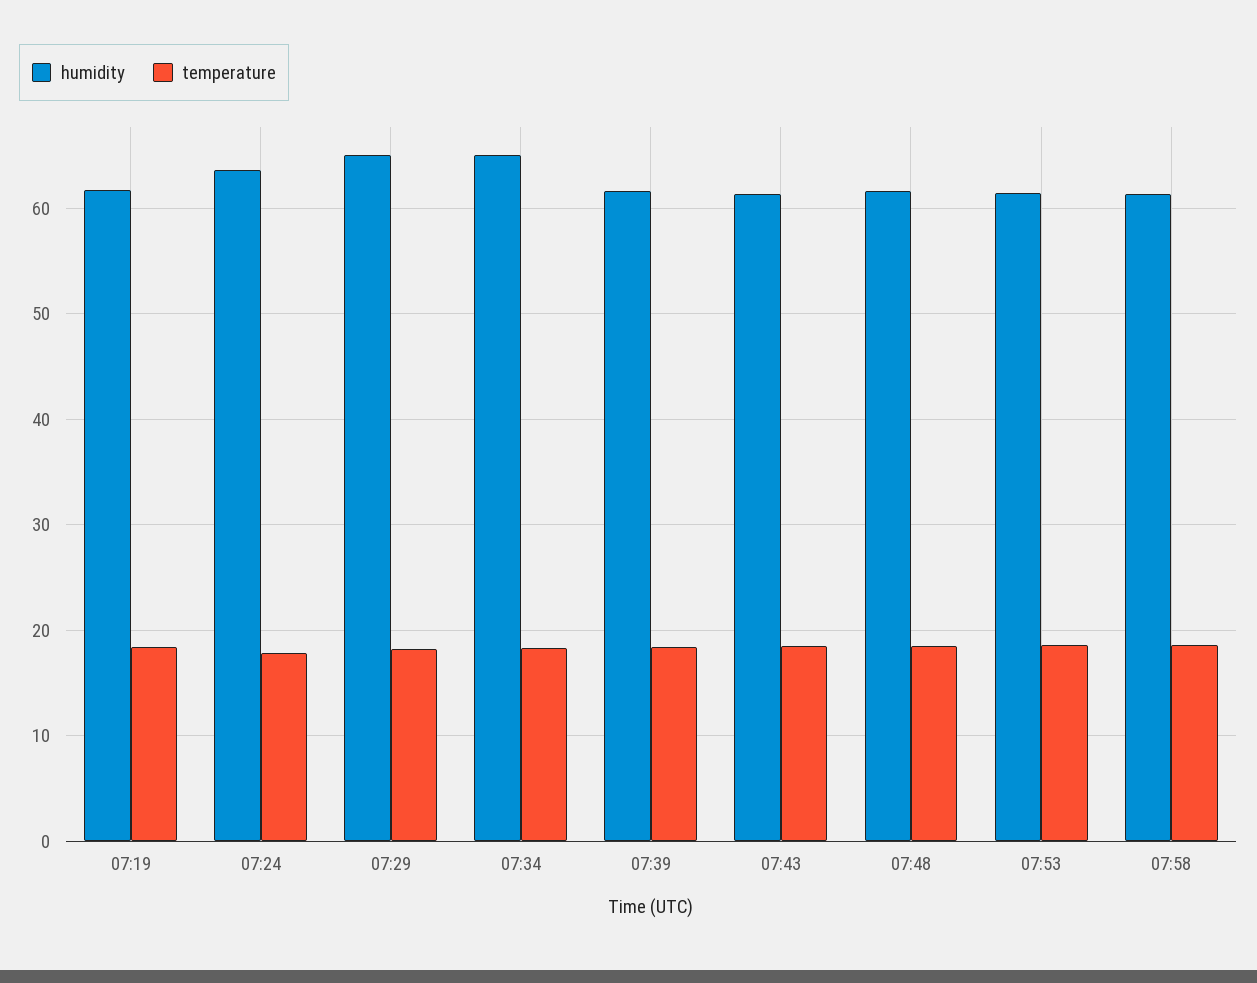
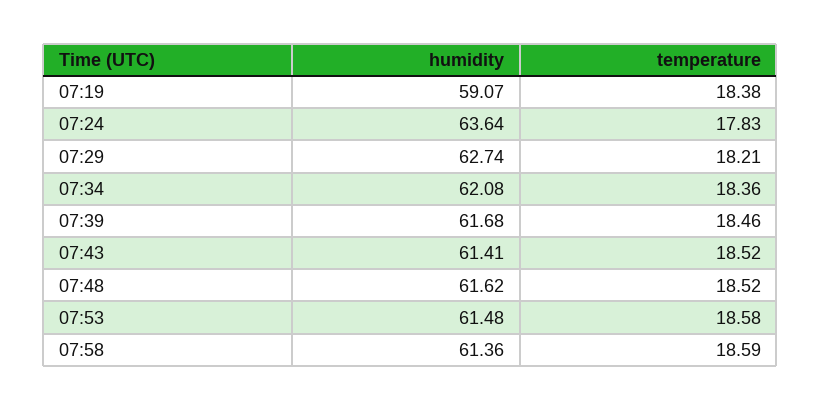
humidity, 07:19: 62 -> 59.07
humidity, 07:29: 65 -> 62.74
humidity, 07:34: 65 -> 62.08

